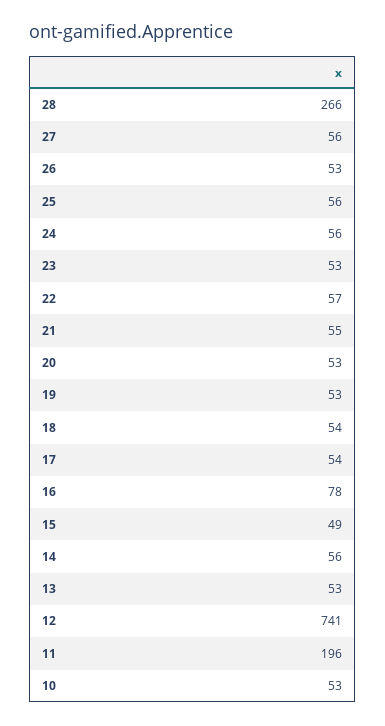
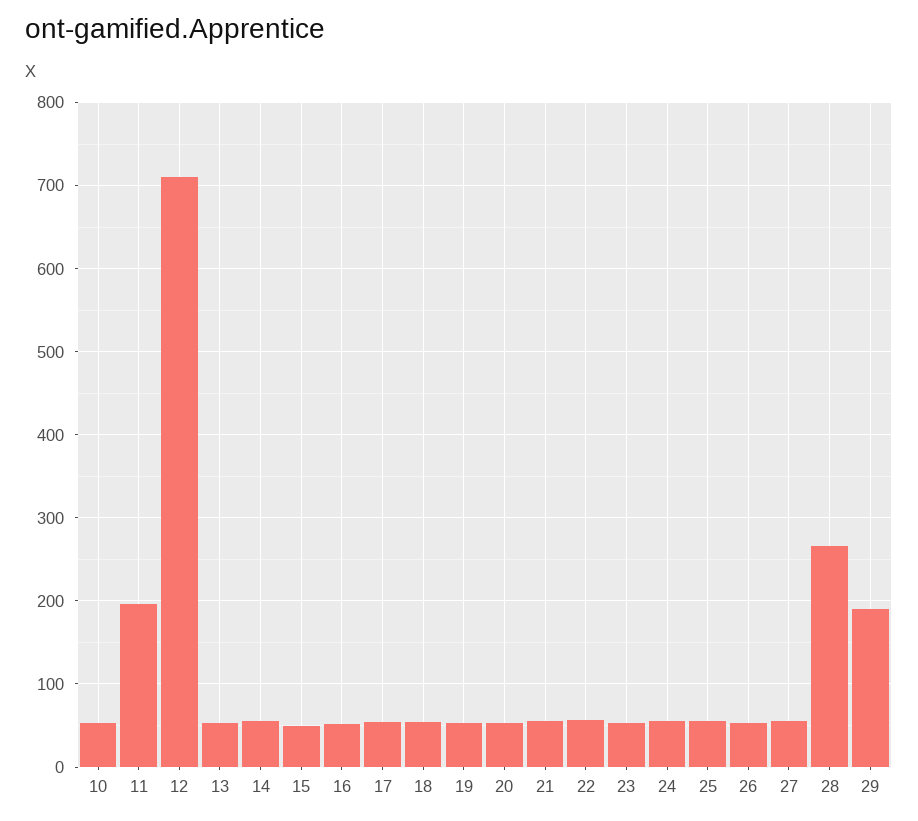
16: 78 -> 50
12: 741 -> 710
29: none -> 190

